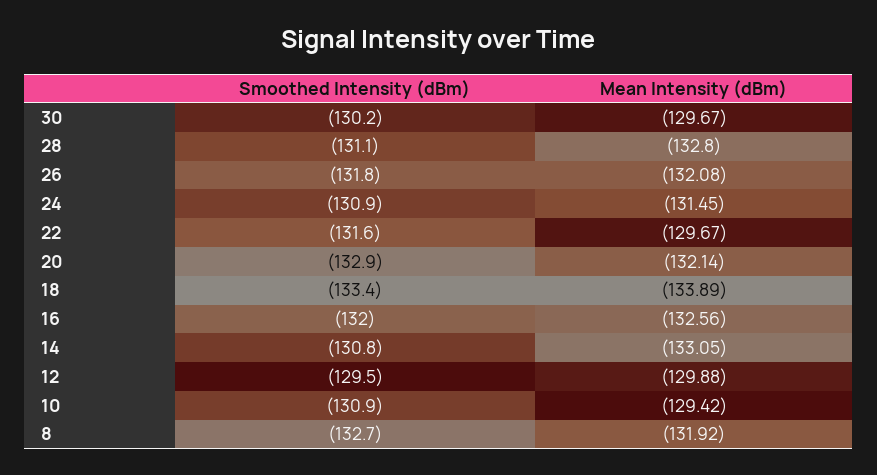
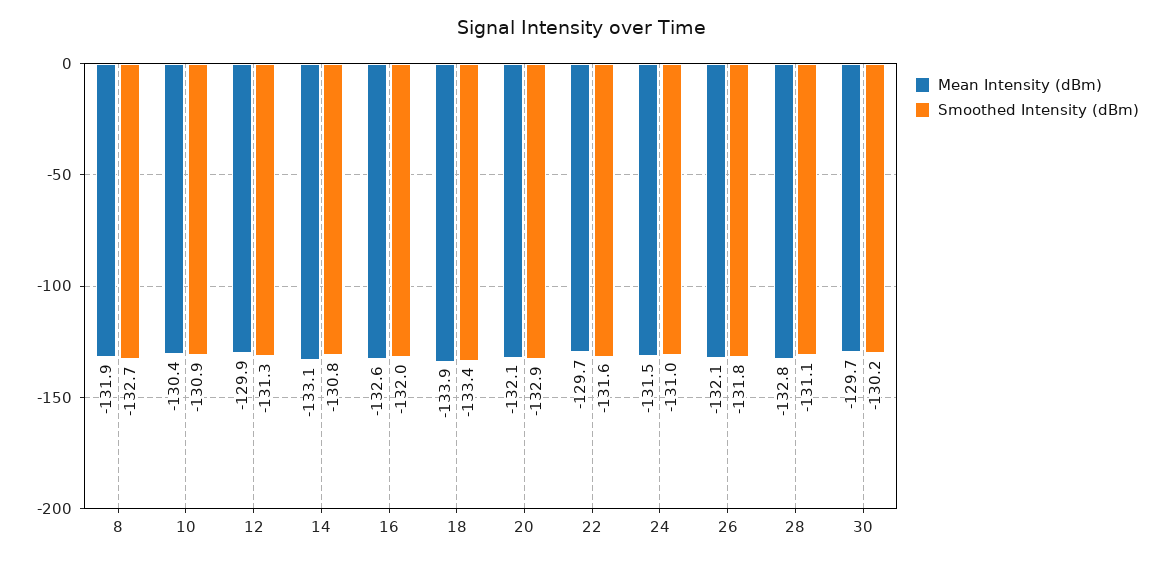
Smoothed Intensity (dBm), 24: -130.9 -> -131
Smoothed Intensity (dBm), 12: -129.5 -> -131.3
Mean Intensity (dBm), 10: -129.42 -> -130.4

